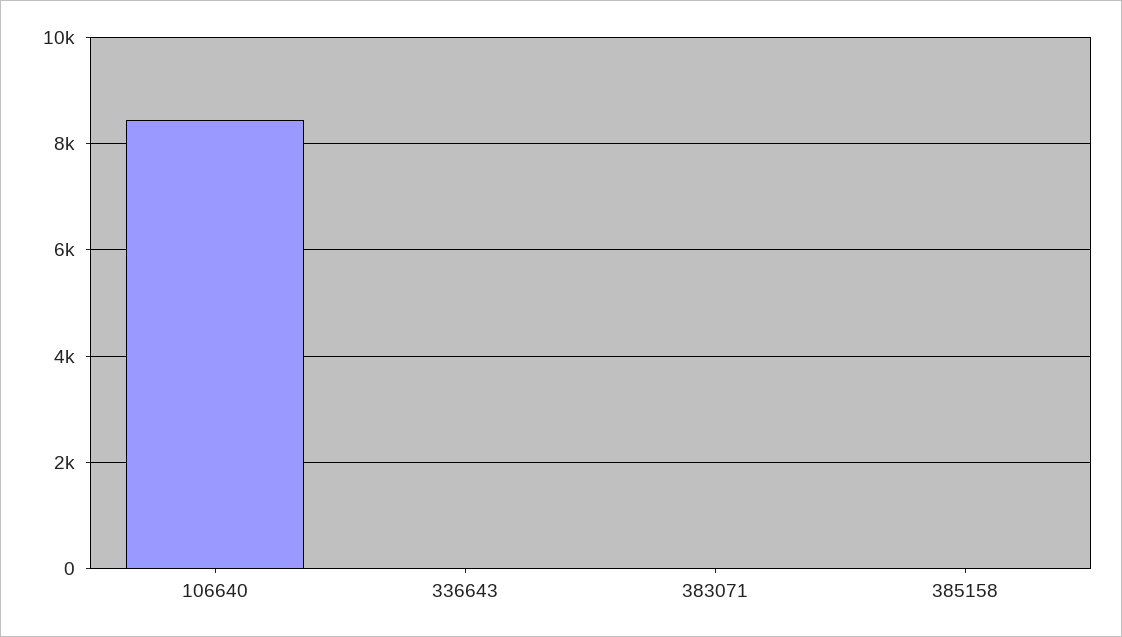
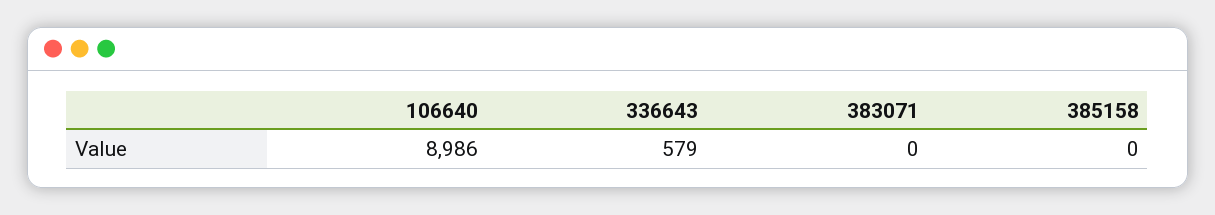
106640: 8400 -> 8986
336643: 0 -> 579

